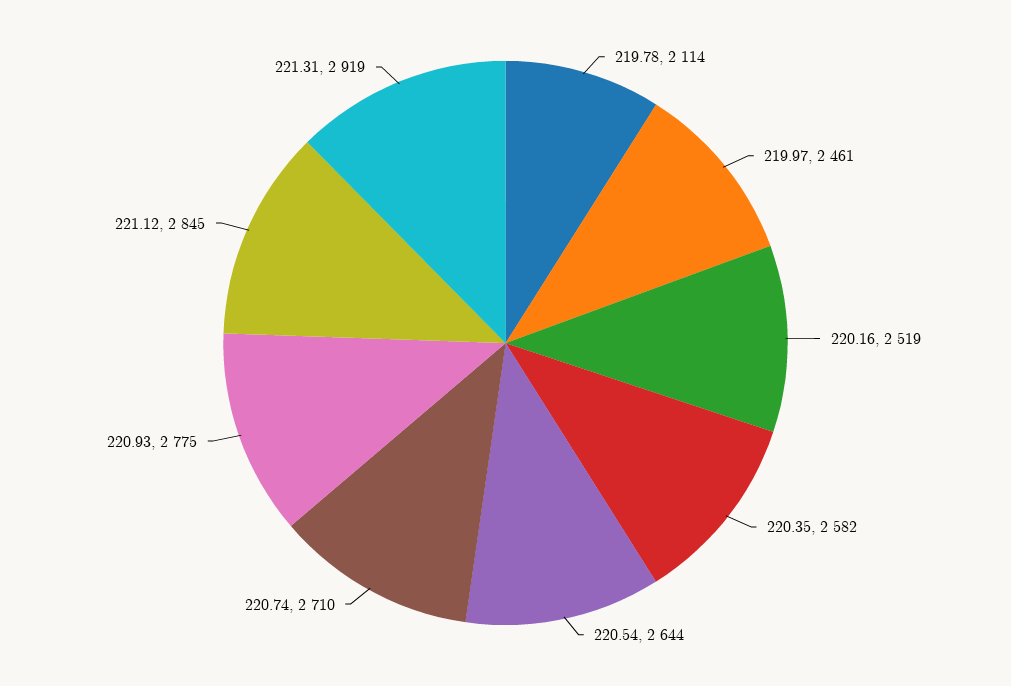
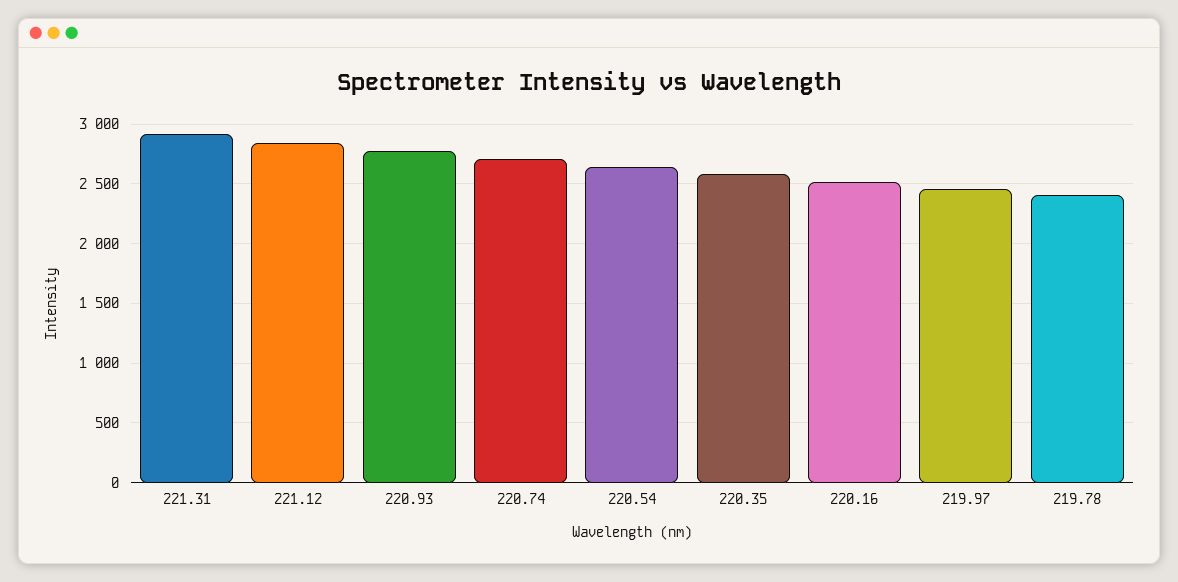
219.78: 2114 -> 2400

